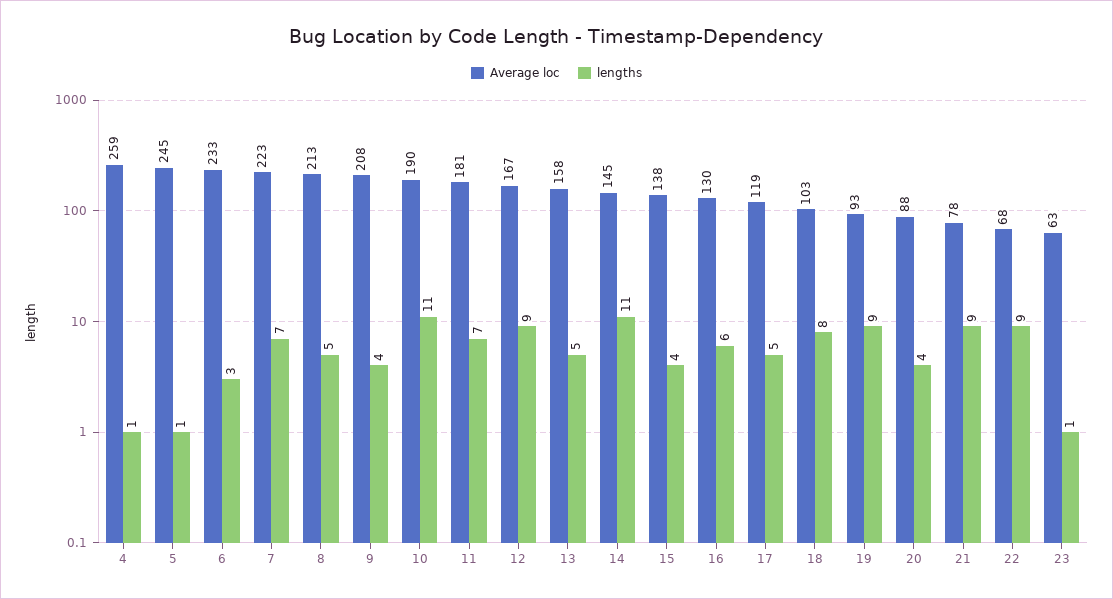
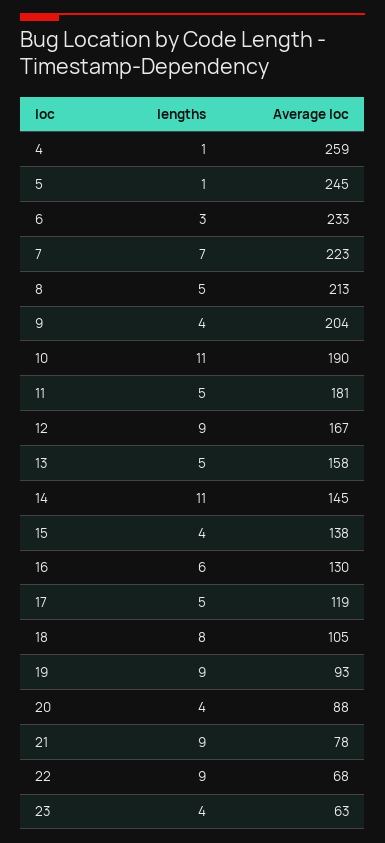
Average loc, 9: 208 -> 204
lengths, 11: 7 -> 5
Average loc, 18: 103 -> 105
lengths, 23: 1 -> 4

